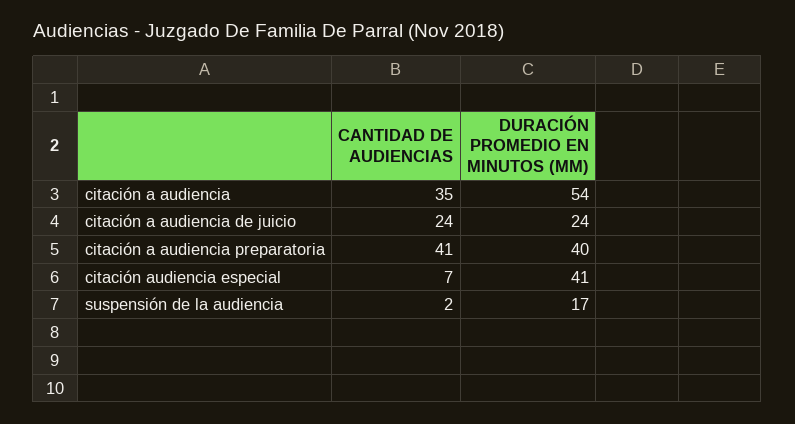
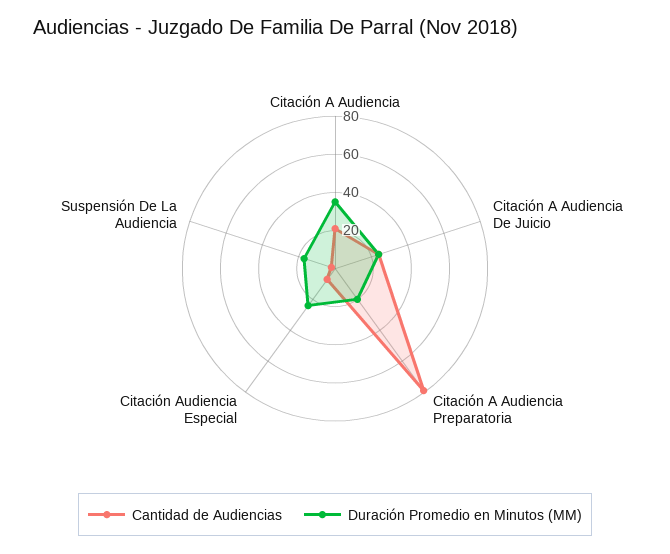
CANTIDAD DE AUDIENCIAS, citación a audiencia: 35 -> 20
DURACIÓN PROMEDIO EN MINUTOS (MM), citación a audiencia: 54 -> 35
CANTIDAD DE AUDIENCIAS, citación a audiencia preparatoria: 41 -> 80
DURACIÓN PROMEDIO EN MINUTOS (MM), citación a audiencia preparatoria: 40 -> 20
DURACIÓN PROMEDIO EN MINUTOS (MM), citación audiencia especial: 41 -> 25

